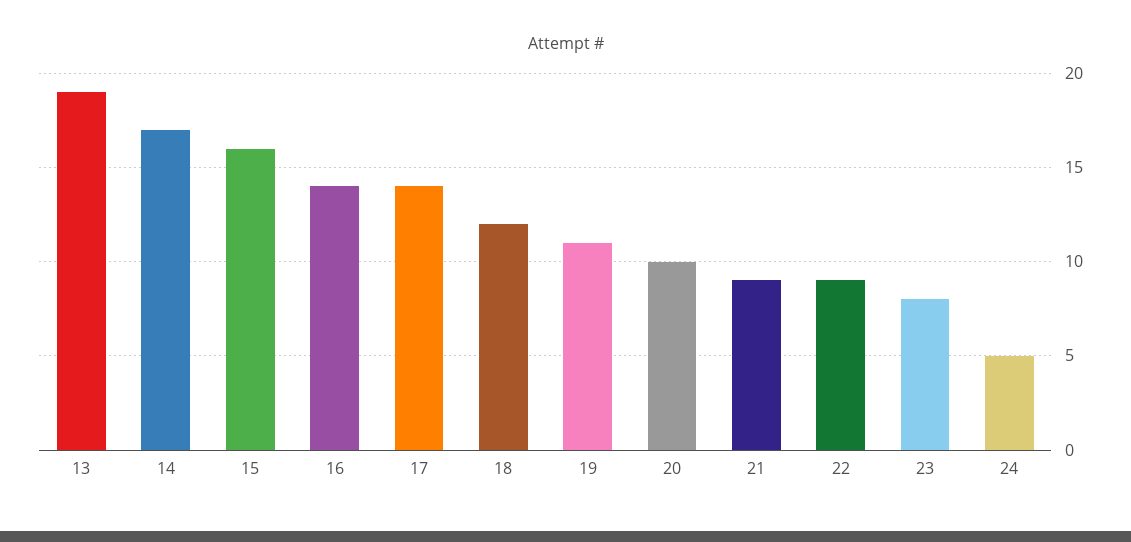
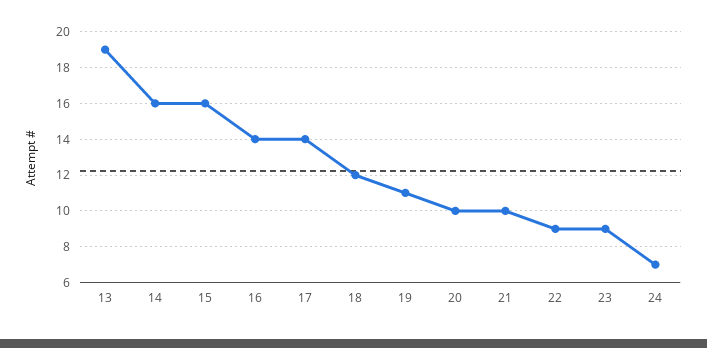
14: 17 -> 16
21: 9 -> 10
23: 8 -> 9
24: 5 -> 7

